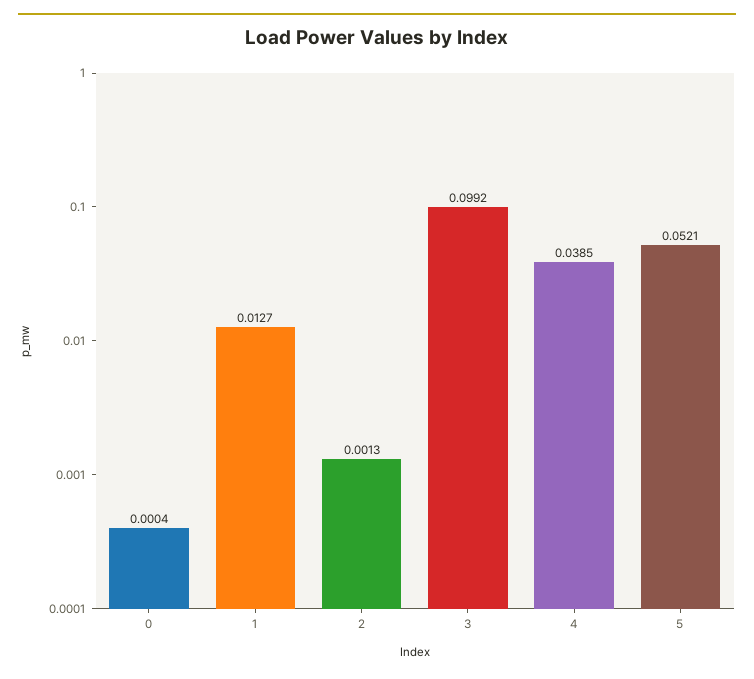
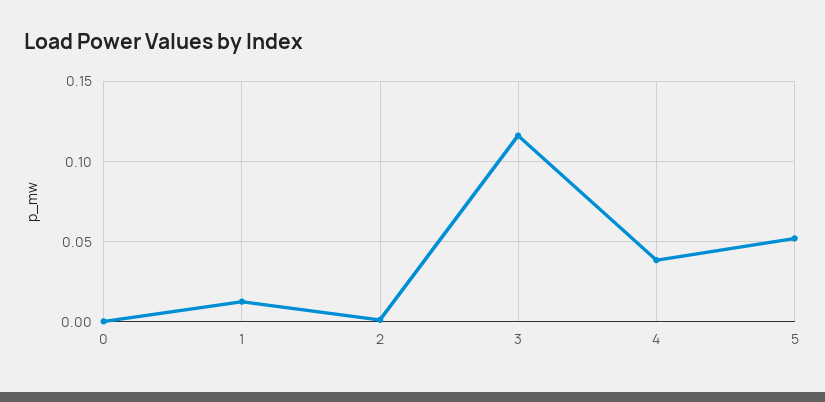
3: 0.0992 -> 0.115

